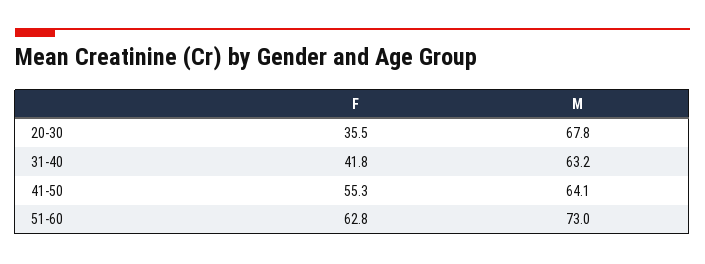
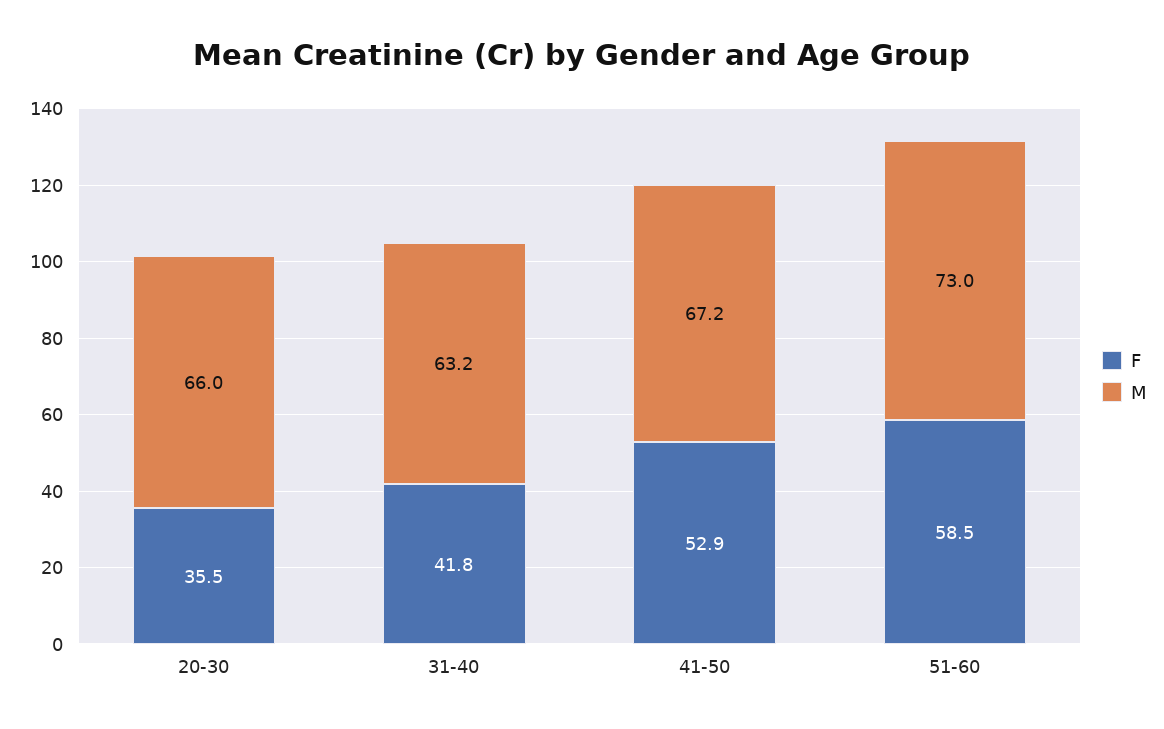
M, 20-30: 67.8 -> 66
F, 41-50: 55.3 -> 52.9
M, 41-50: 64.1 -> 67.2
F, 51-60: 62.8 -> 58.5

